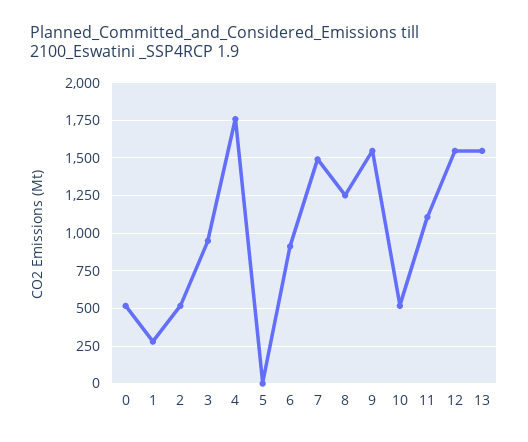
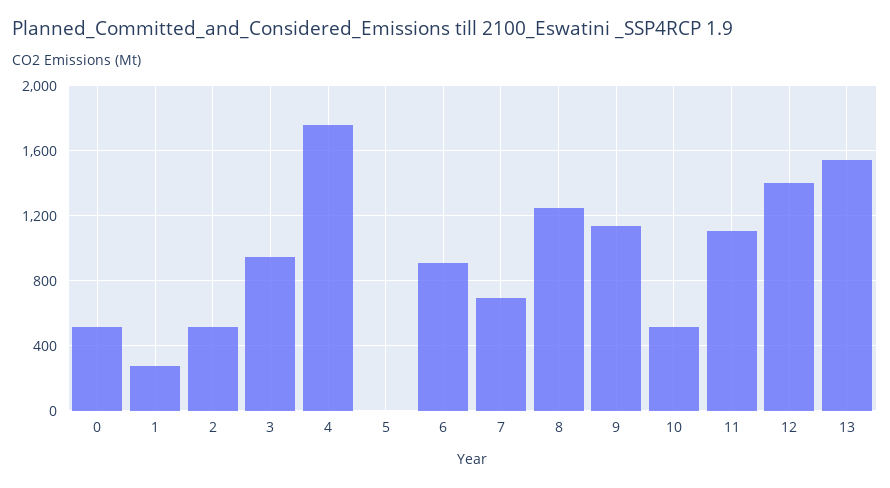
7: 1500 -> 700
9: 1550 -> 1150
12: 1550 -> 1400

